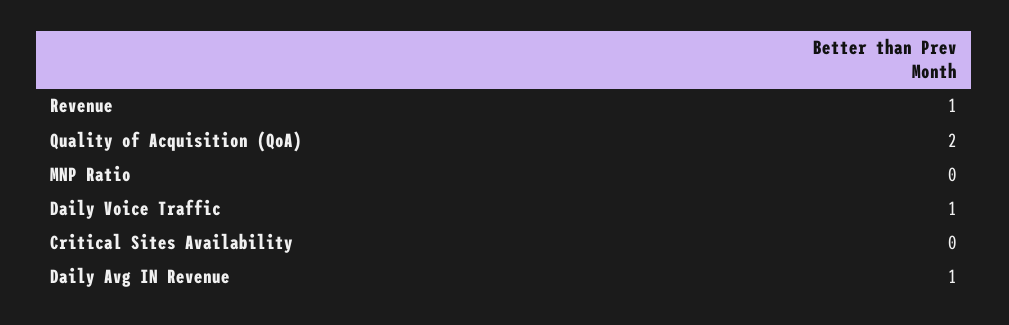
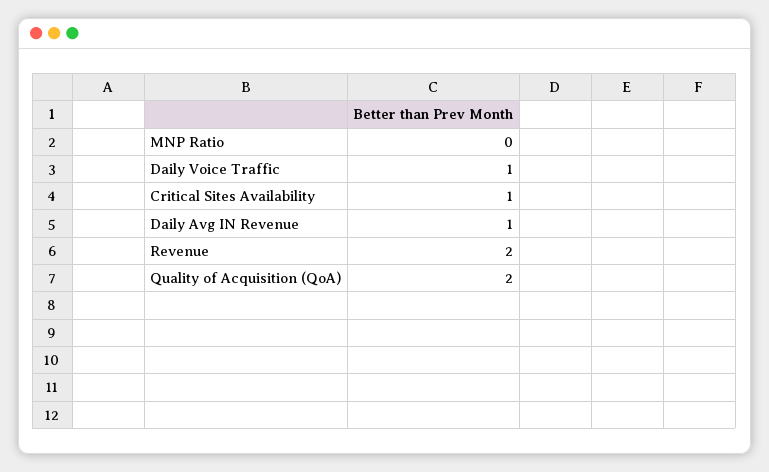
Revenue: 1 -> 2
Critical Sites Availability: 0 -> 1

